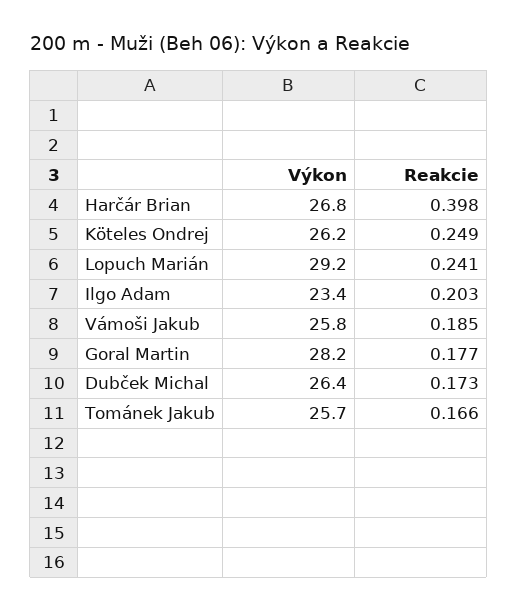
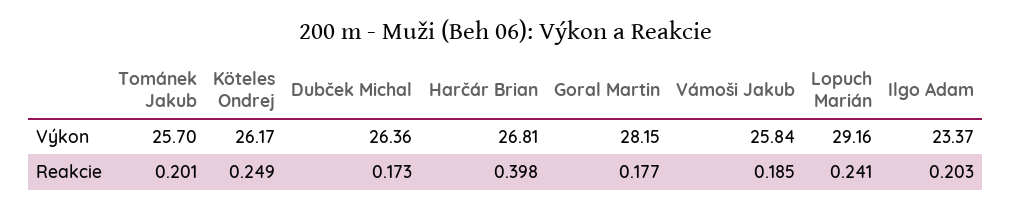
Reakcie, Tománek Jakub: 0.166 -> 0.201

